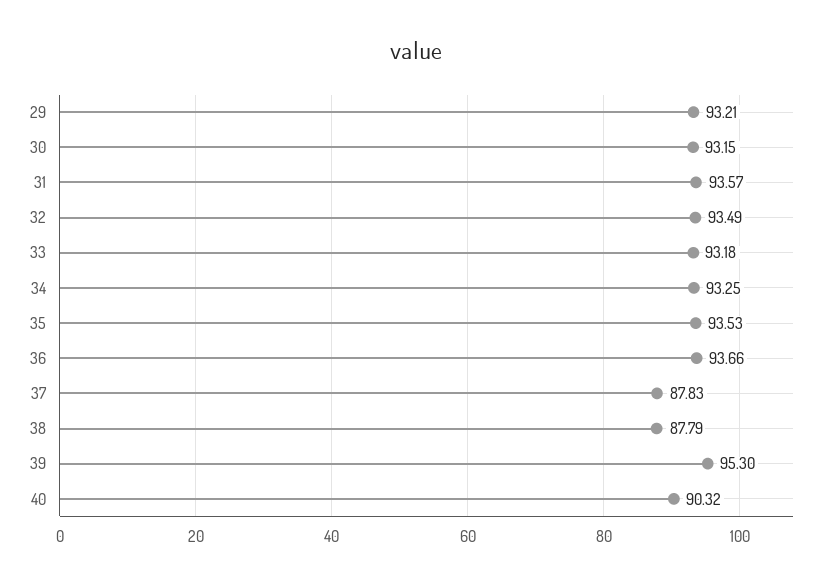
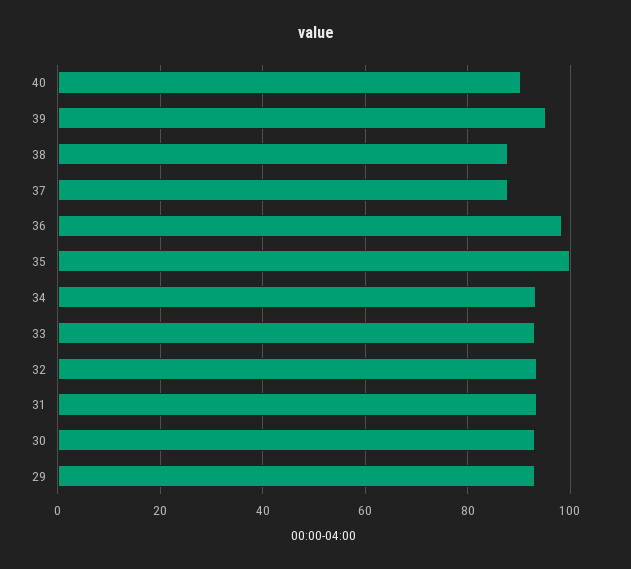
35: 93.53 -> 100
36: 93.66 -> 98

